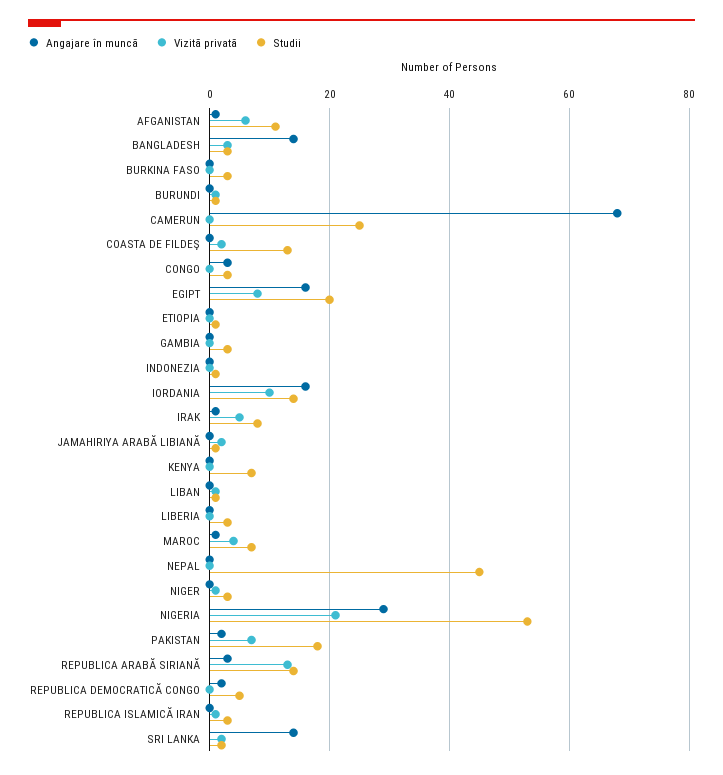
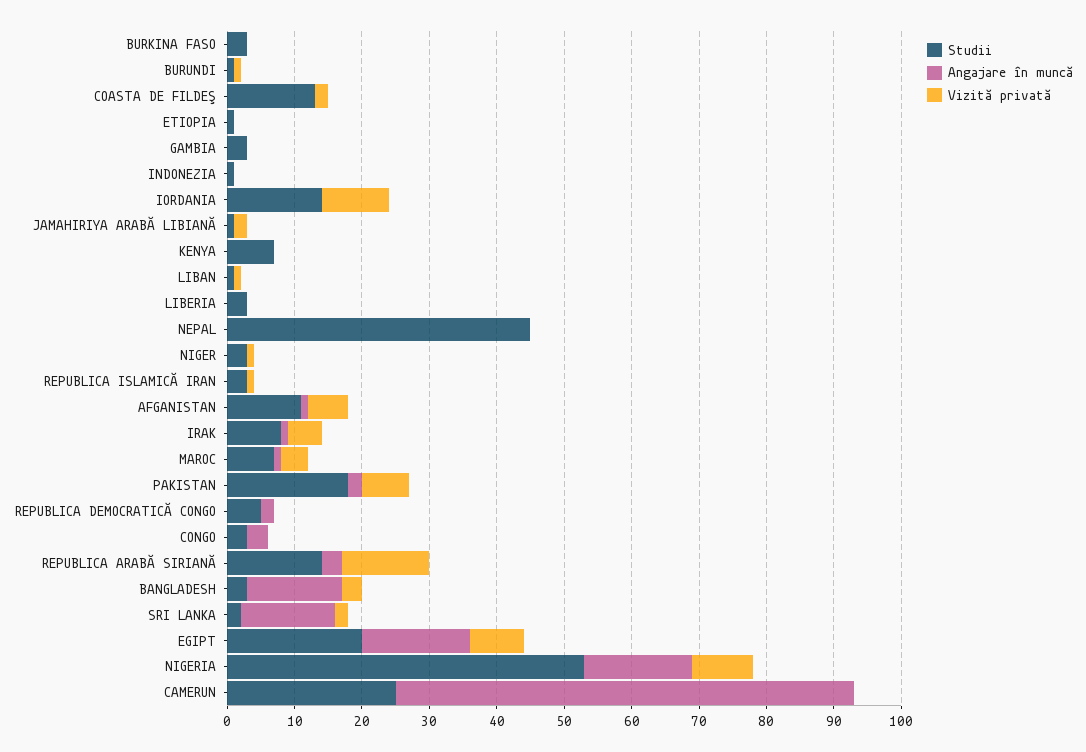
Angajare în muncă, IORDANIA: 15 -> 0
Angajare în muncă, NIGERIA: 30 -> 15
Vizită privată, NIGERIA: 20 -> 10

